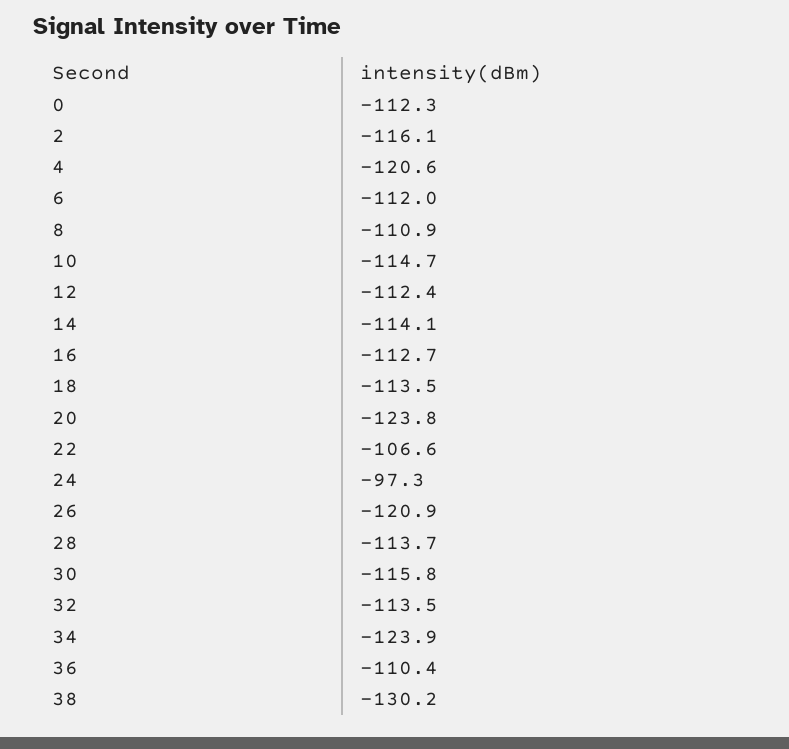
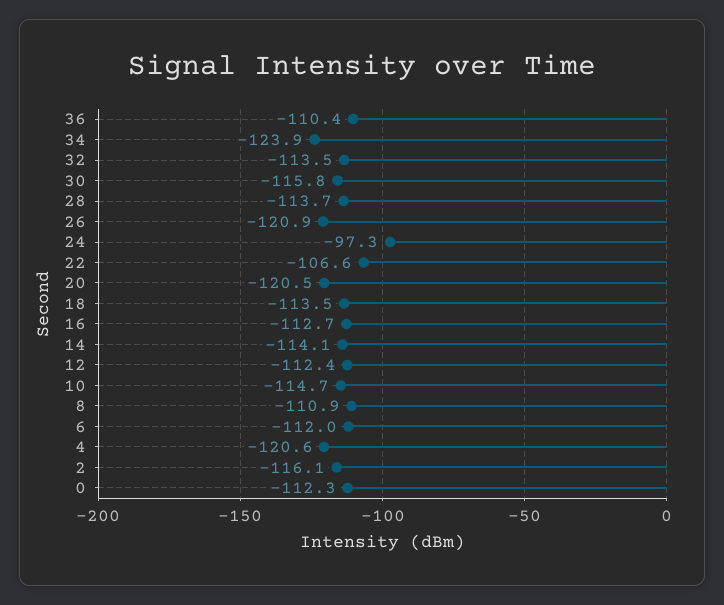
20: -123.8 -> -120.5
38: -130.2 -> none

